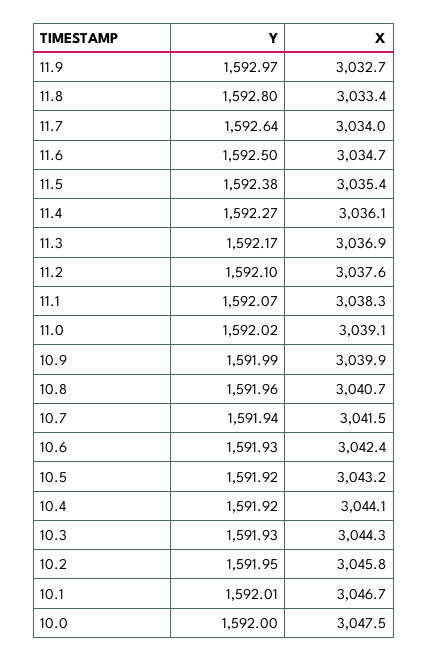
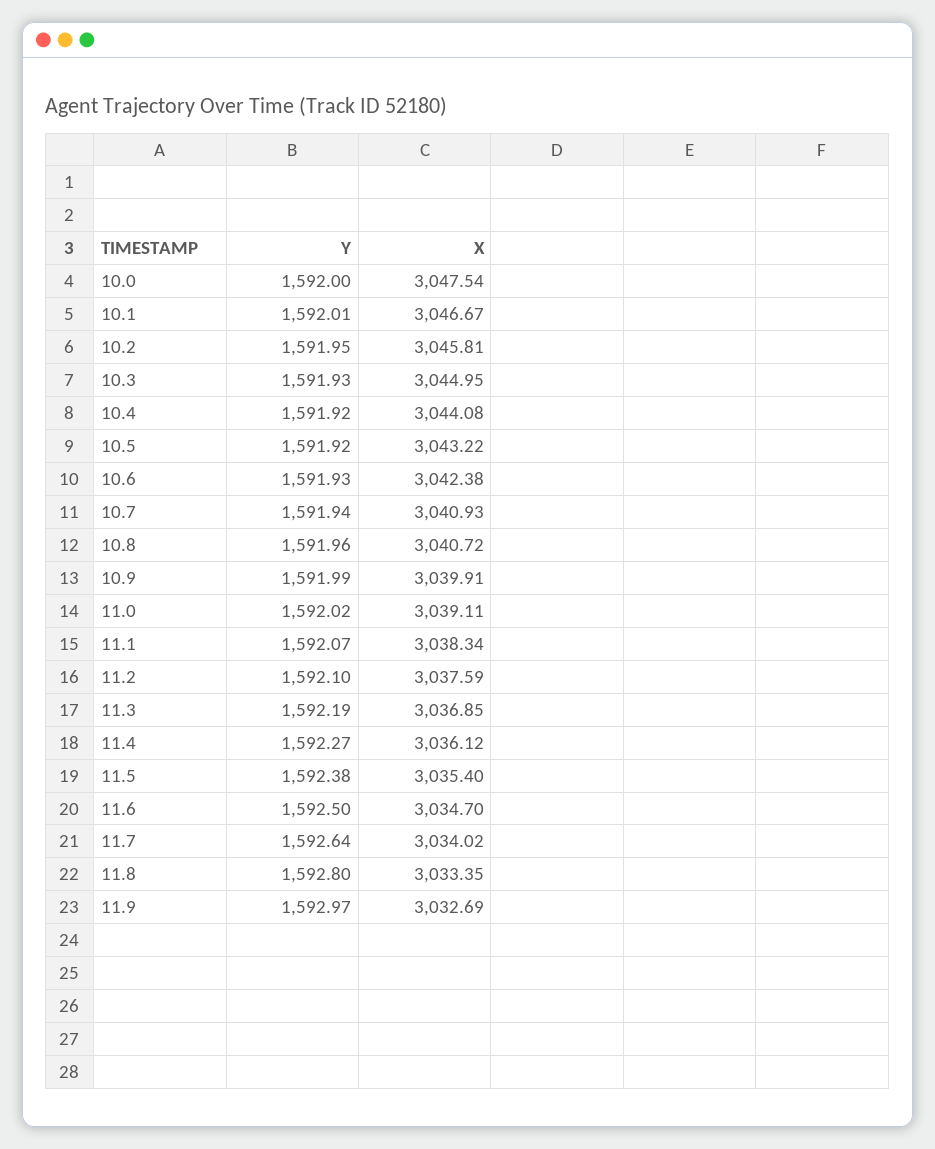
Y, 11.3: 1592.17 -> 1592.19
X, 10.7: 3041.5 -> 3040.93
X, 10.3: 3044.3 -> 3044.95

